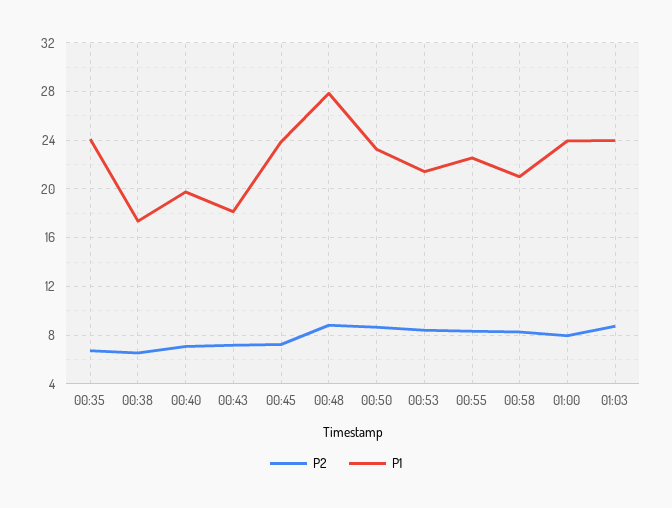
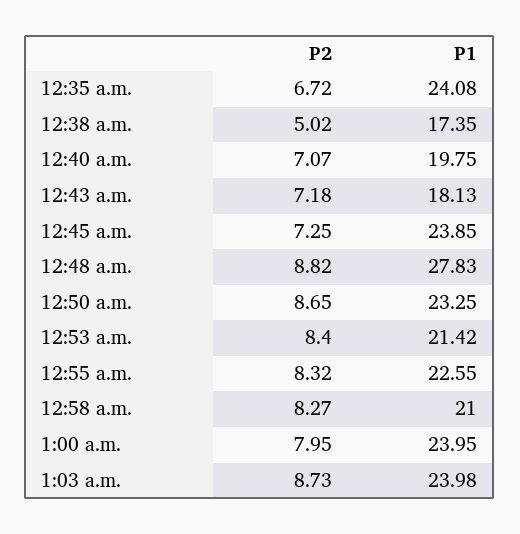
P2, 00:38: 6.5 -> 5.02

